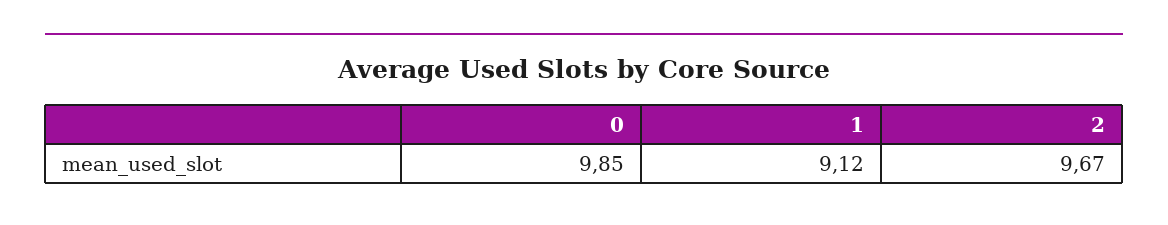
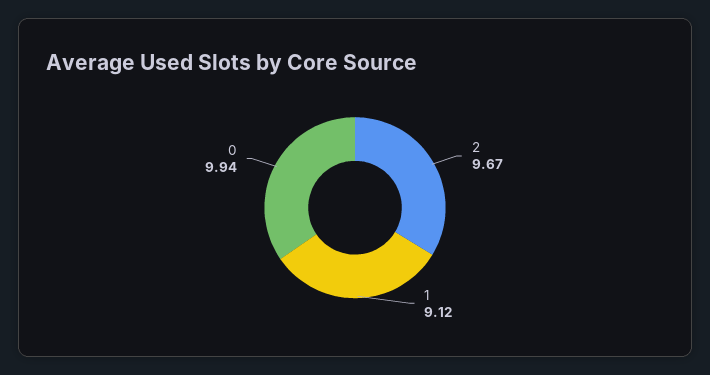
0: 9.85 -> 9.94

